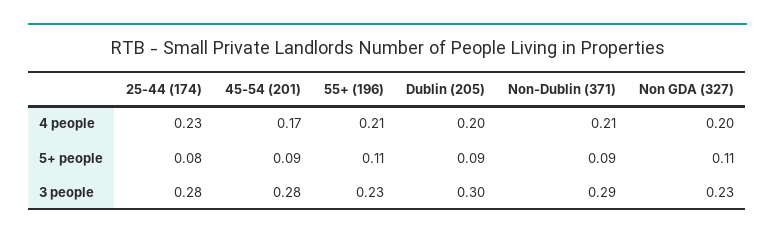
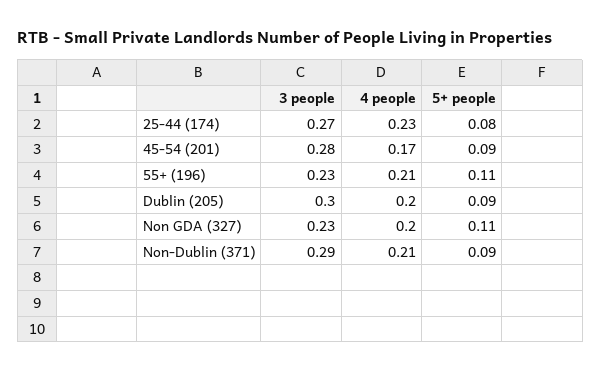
25-44 (174), 3 people: 0.28 -> 0.27

